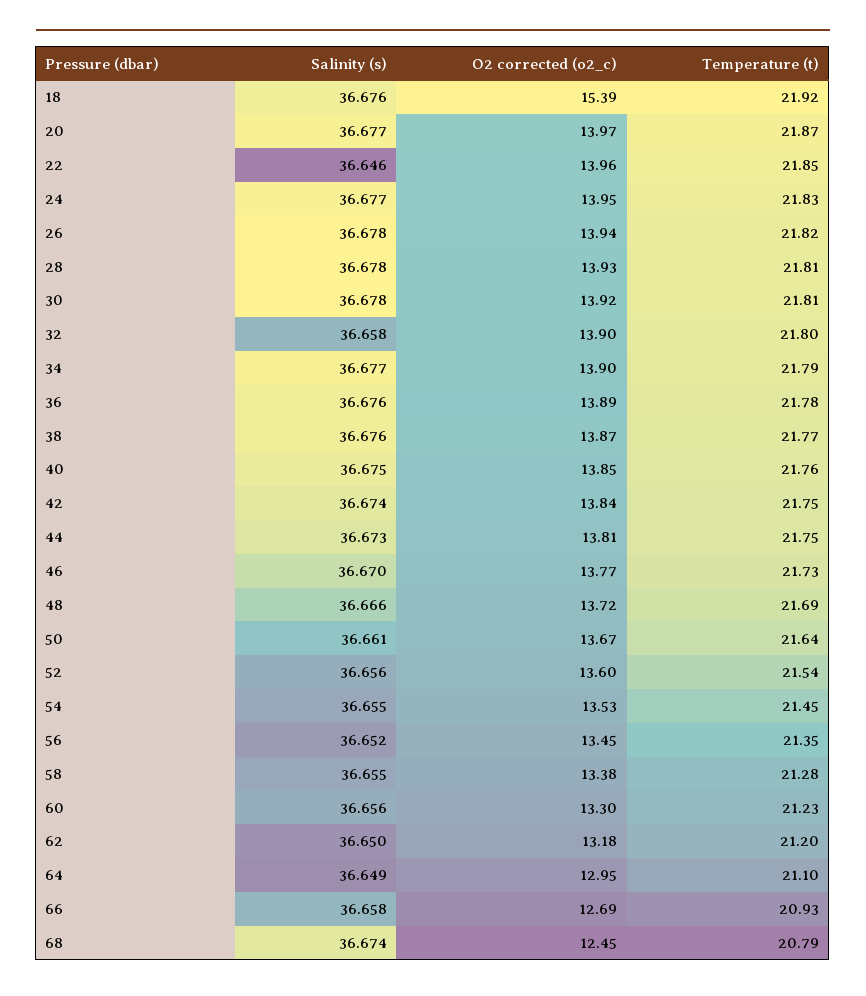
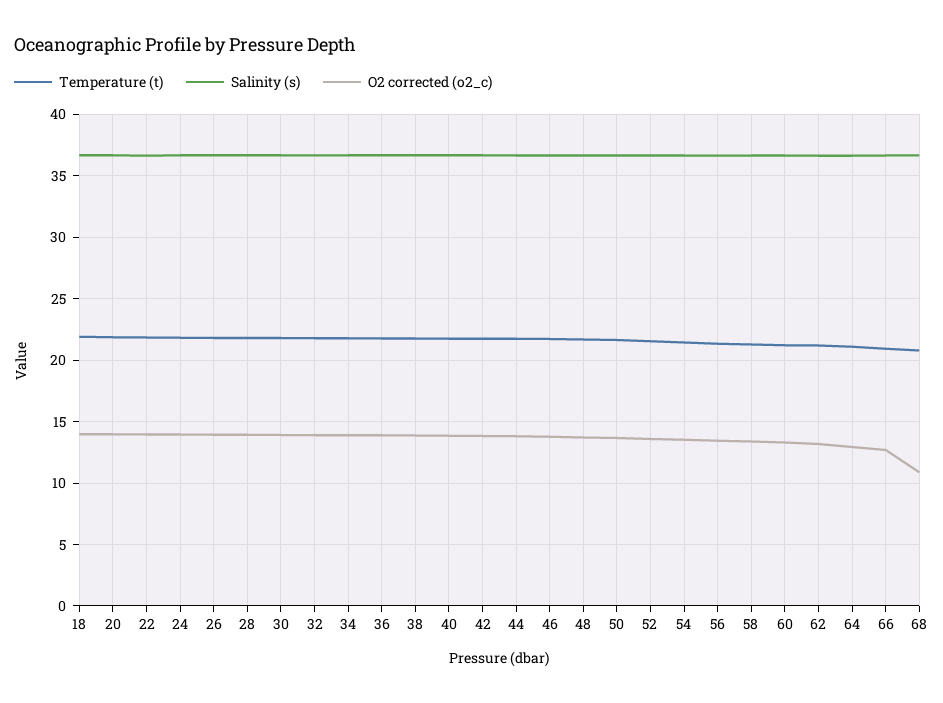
O2 corrected (o2_c), 18: 15.39 -> 14
O2 corrected (o2_c), 68: 12.45 -> 11

